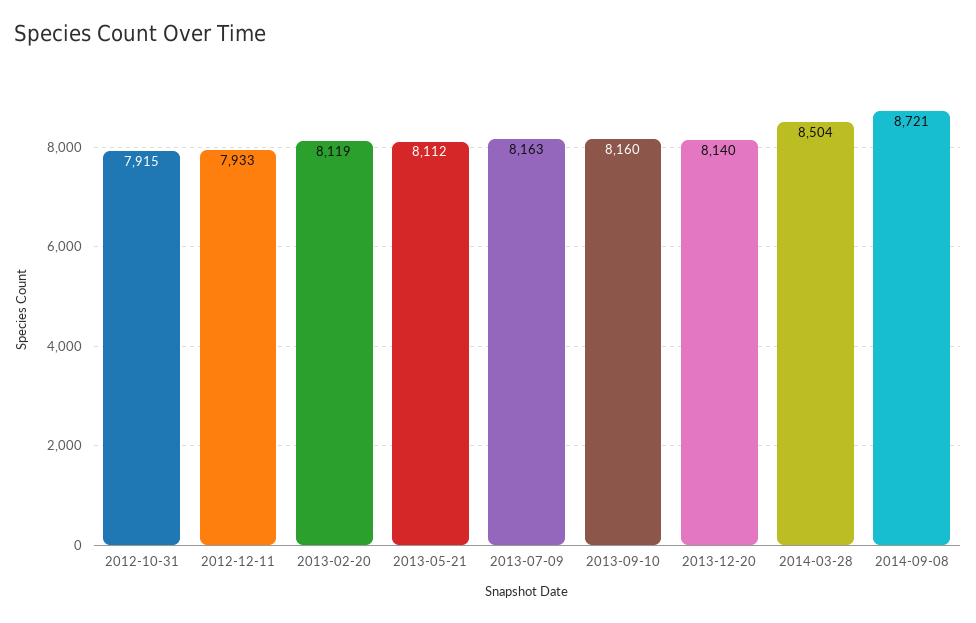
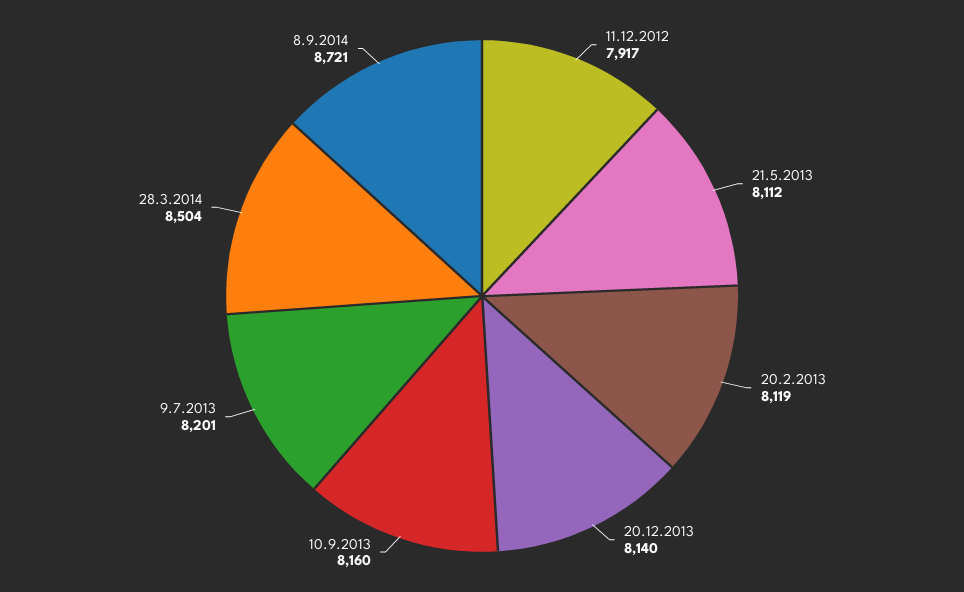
2012-10-31: 7915 -> none
2012-12-11: 7933 -> 7917
2013-07-09: 8163 -> 8201

